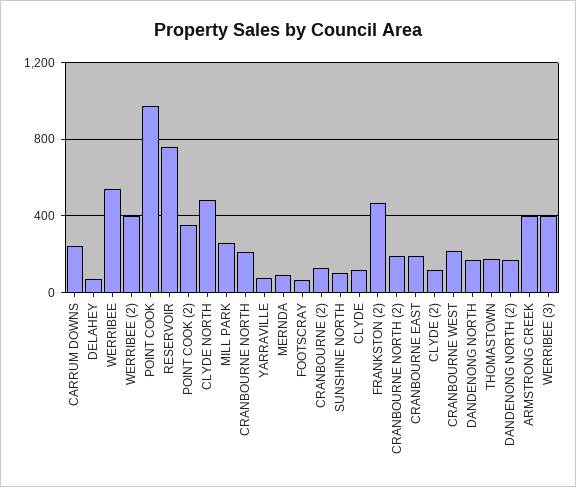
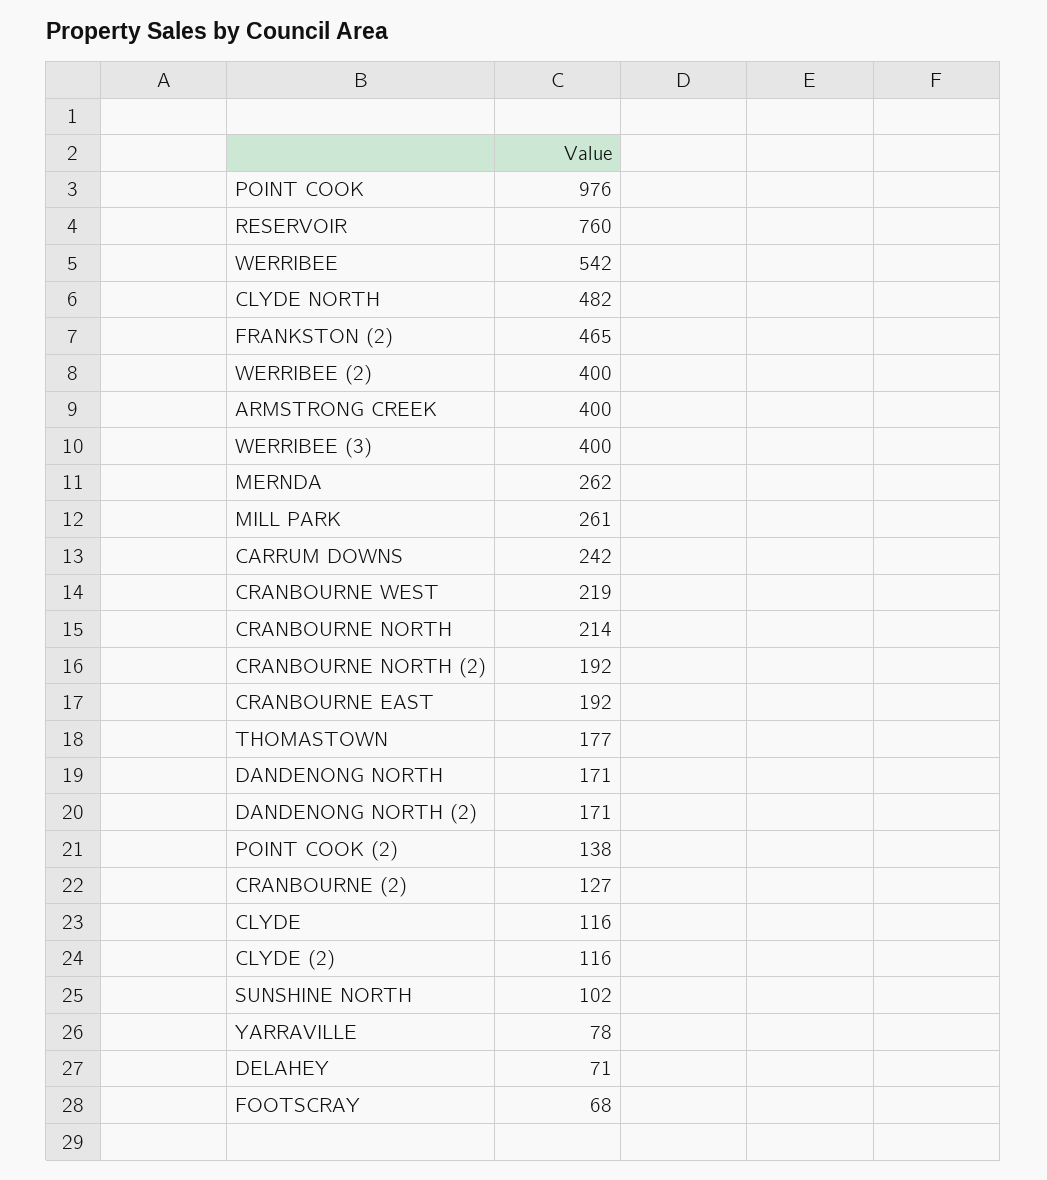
POINT COOK (2): 350 -> 138
MERNDA: 100 -> 262

